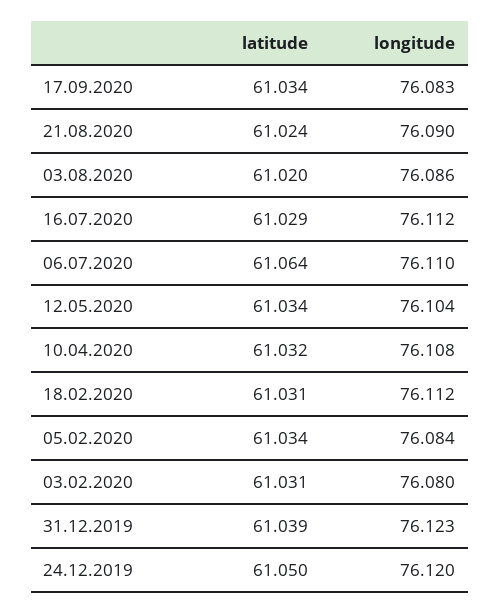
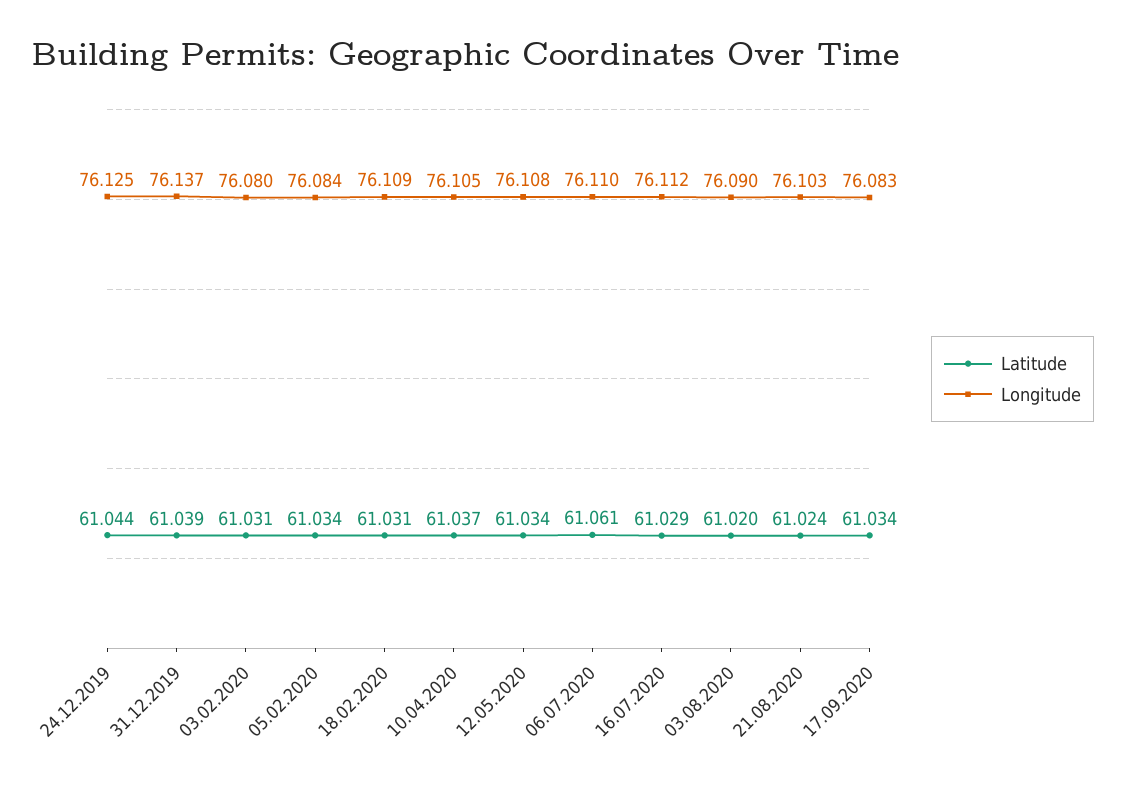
longitude, 21.08.2020: 76.09 -> 76.103
longitude, 03.08.2020: 76.086 -> 76.09
latitude, 06.07.2020: 61.064 -> 61.061
longitude, 12.05.2020: 76.104 -> 76.108
latitude, 10.04.2020: 61.032 -> 61.037
longitude, 10.04.2020: 76.108 -> 76.105
longitude, 18.02.2020: 76.112 -> 76.109
longitude, 31.12.2019: 76.123 -> 76.137
latitude, 24.12.2019: 61.05 -> 61.044
longitude, 24.12.2019: 76.12 -> 76.125

